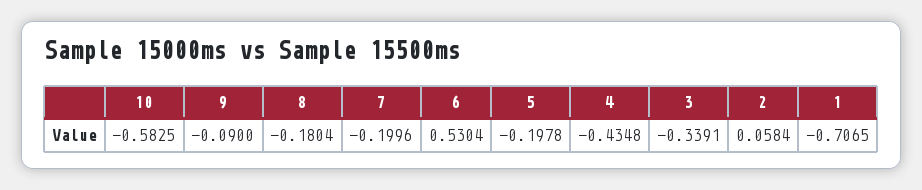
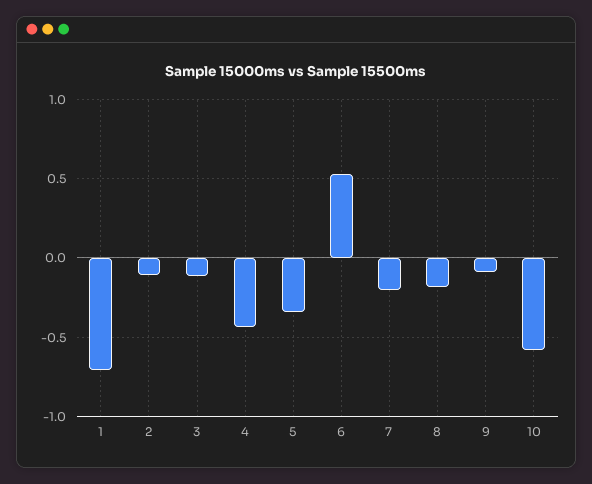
5: -0.1978 -> -0.35
3: -0.3391 -> -0.1
2: 0.0584 -> -0.1

